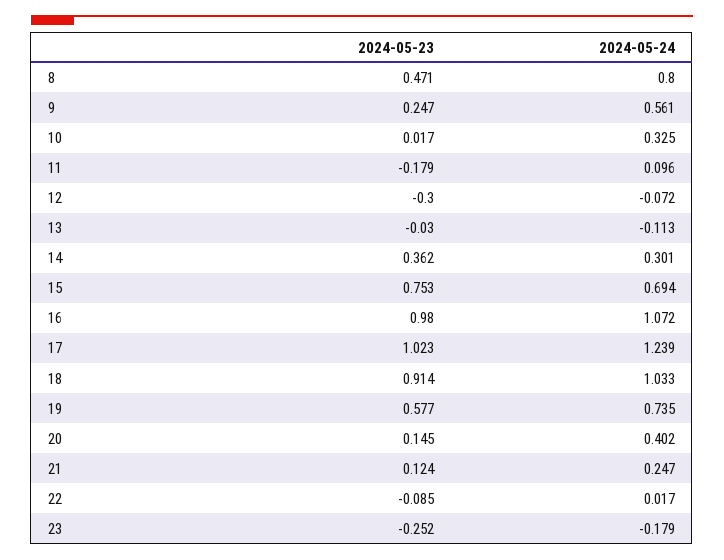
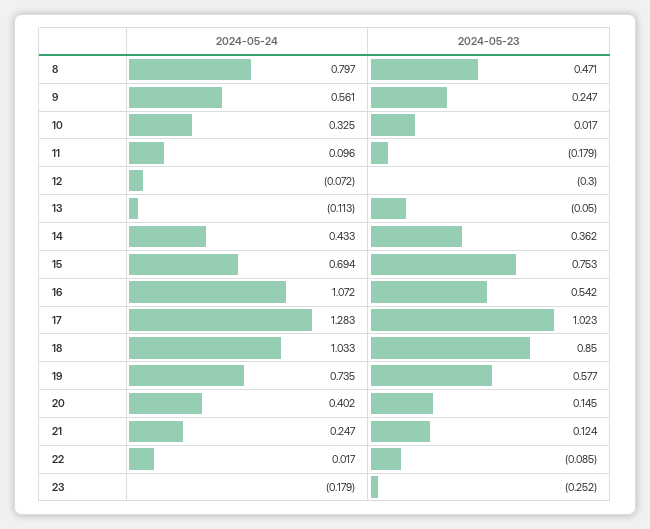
2024-05-24, 8: 0.8 -> 0.797
2024-05-23, 13: -0.03 -> -0.05
2024-05-24, 14: 0.301 -> 0.433
2024-05-23, 16: 0.98 -> 0.542
2024-05-24, 17: 1.239 -> 1.283
2024-05-23, 18: 0.914 -> 0.85

